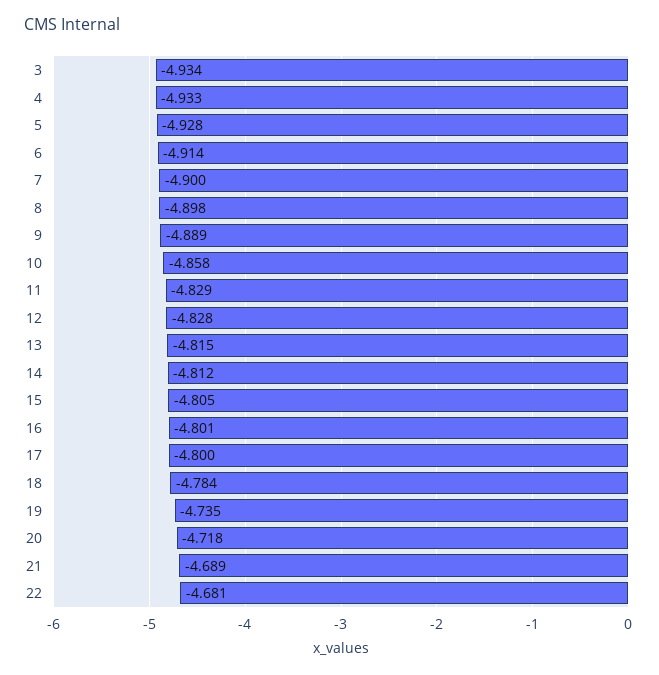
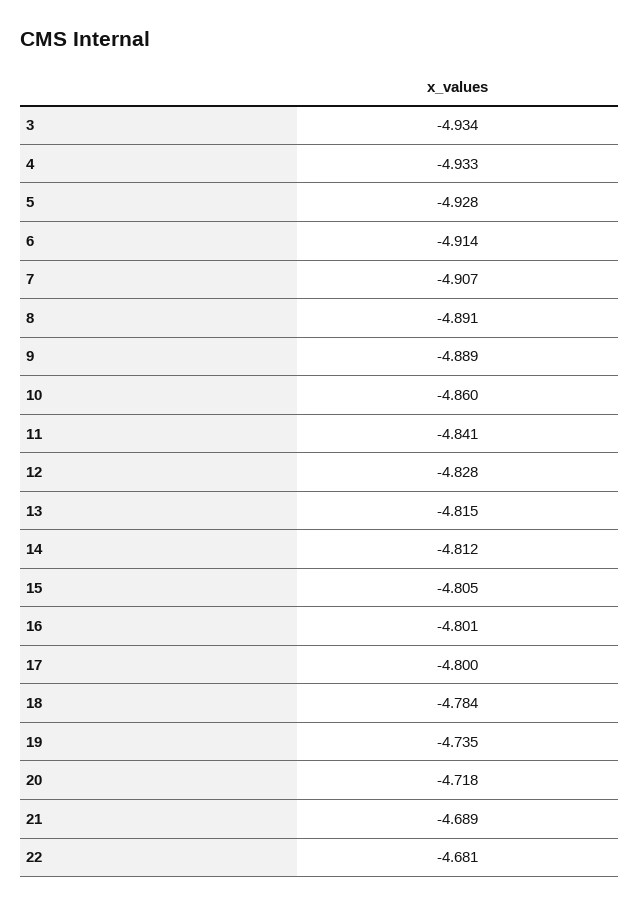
7: -4.9 -> -4.907
8: -4.898 -> -4.891
10: -4.858 -> -4.86
11: -4.829 -> -4.841

